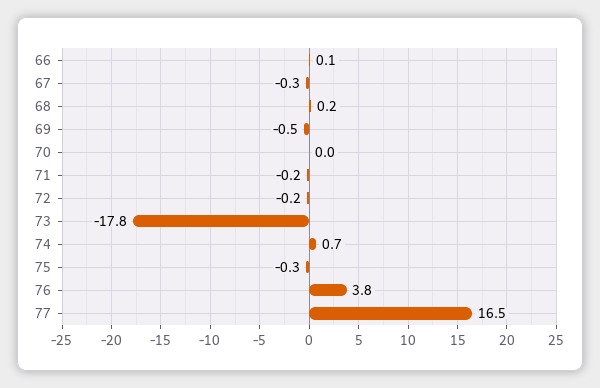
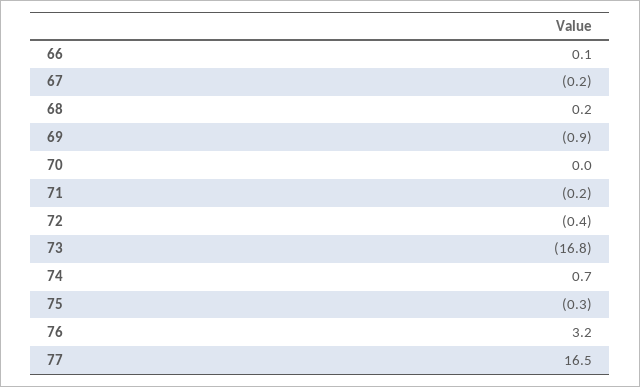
67: -0.3 -> -0.2
69: -0.5 -> -0.9
72: -0.2 -> -0.4
73: -17.8 -> -16.8
76: 3.8 -> 3.2

